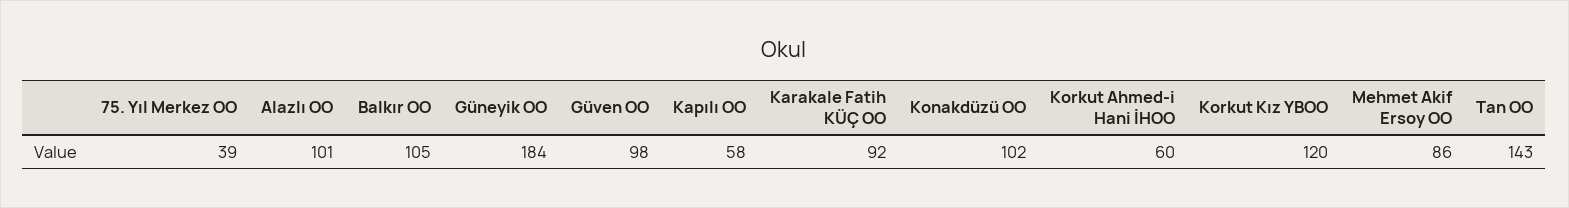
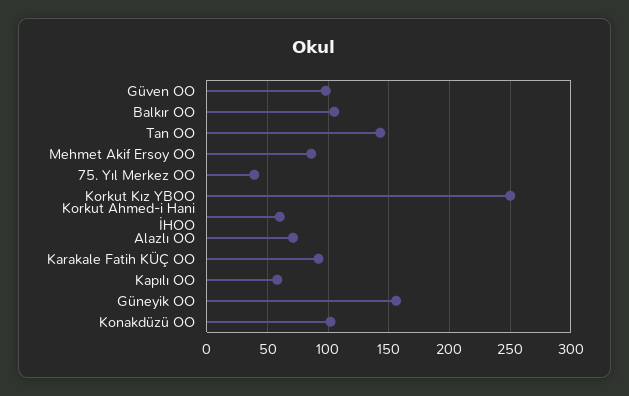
Alazlı OO: 101 -> 70
Güneyik OO: 184 -> 155
Korkut Kız YBOO: 120 -> 250

